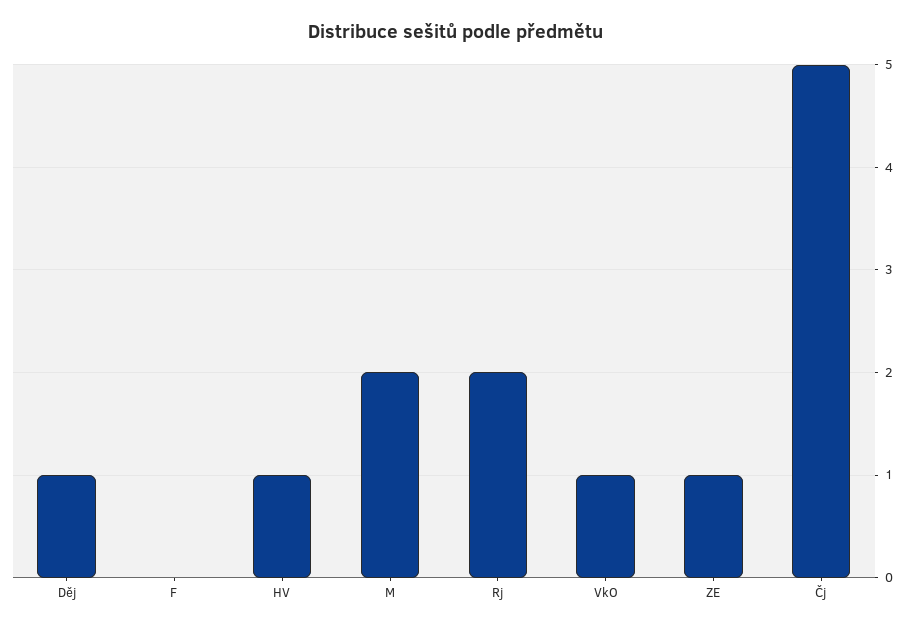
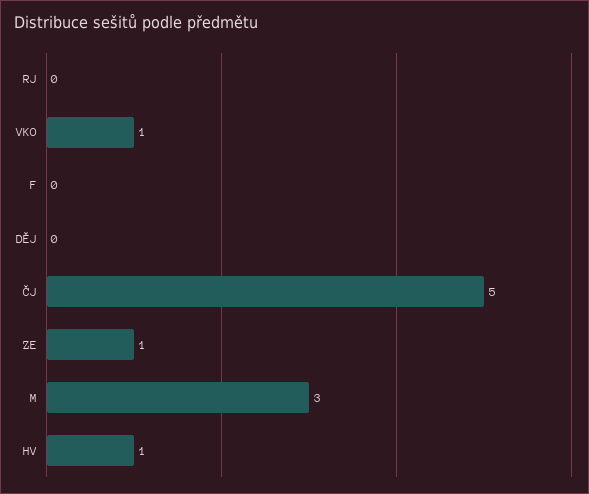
Děj: 1 -> 0
M: 2 -> 3
Rj: 2 -> 0

